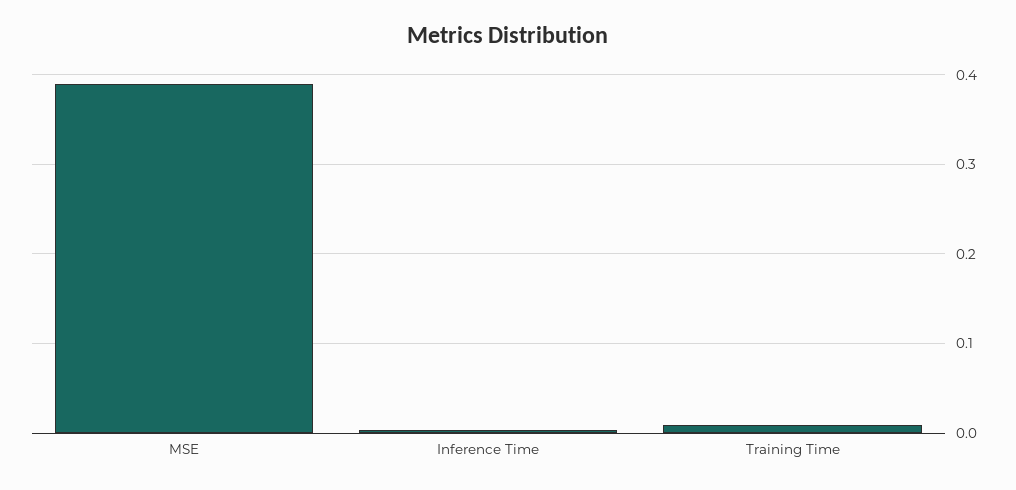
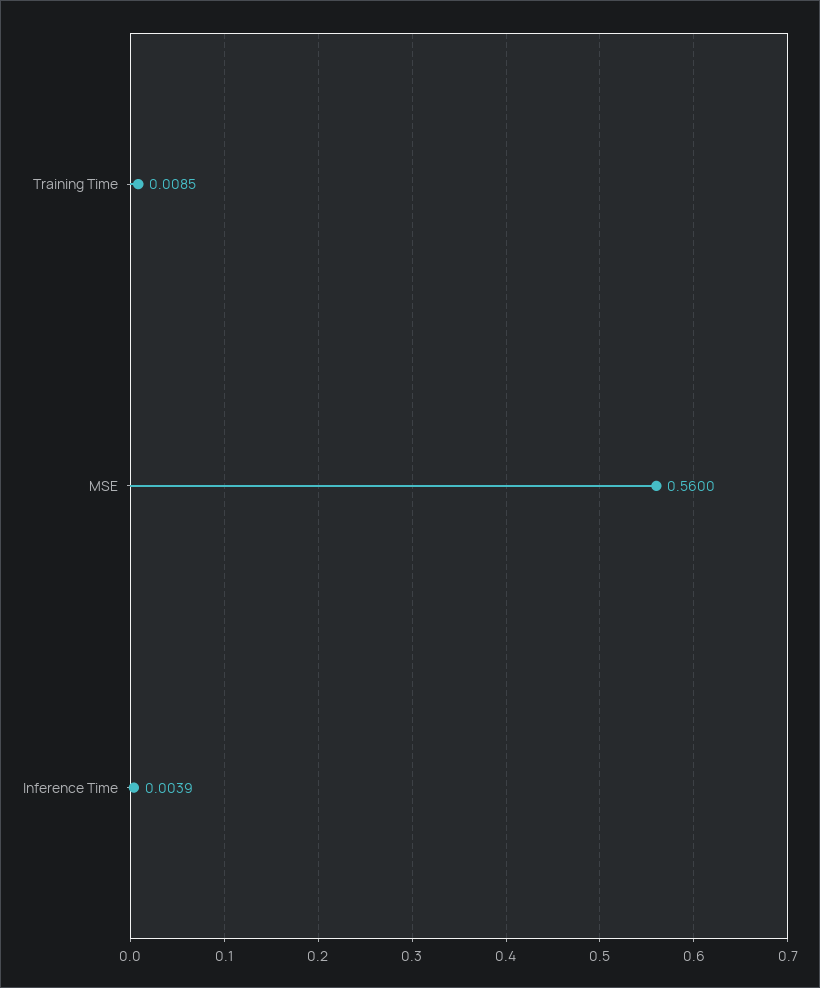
MSE: 0.39 -> 0.56

